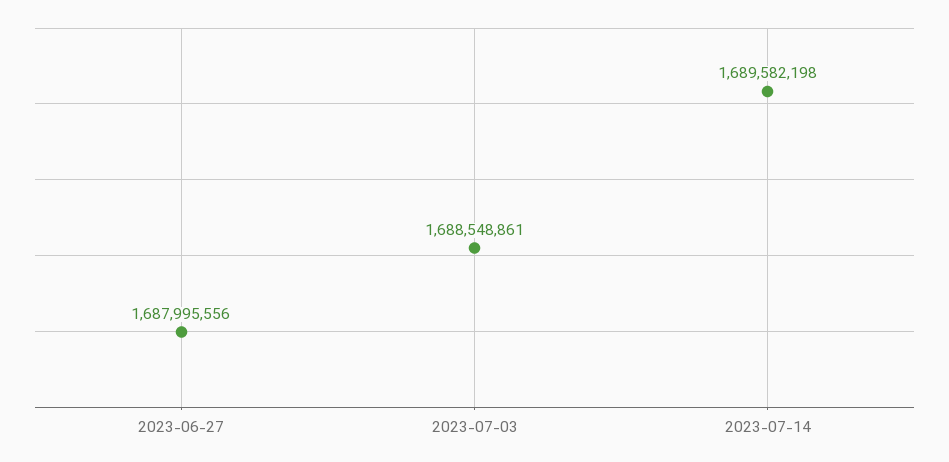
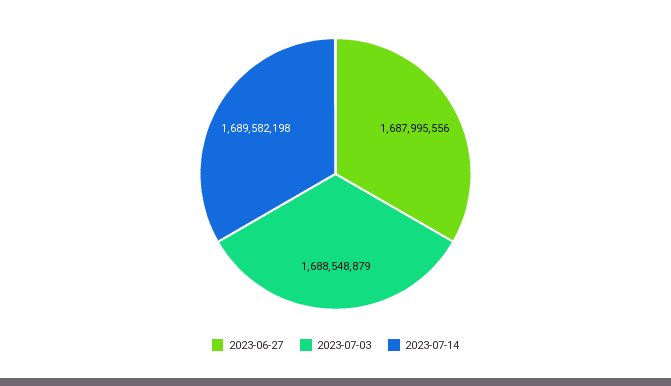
2023-07-03: 1688548861 -> 1688548879

